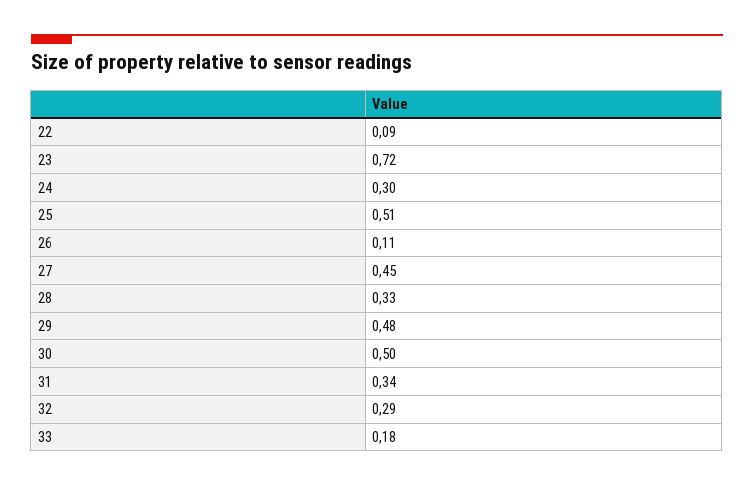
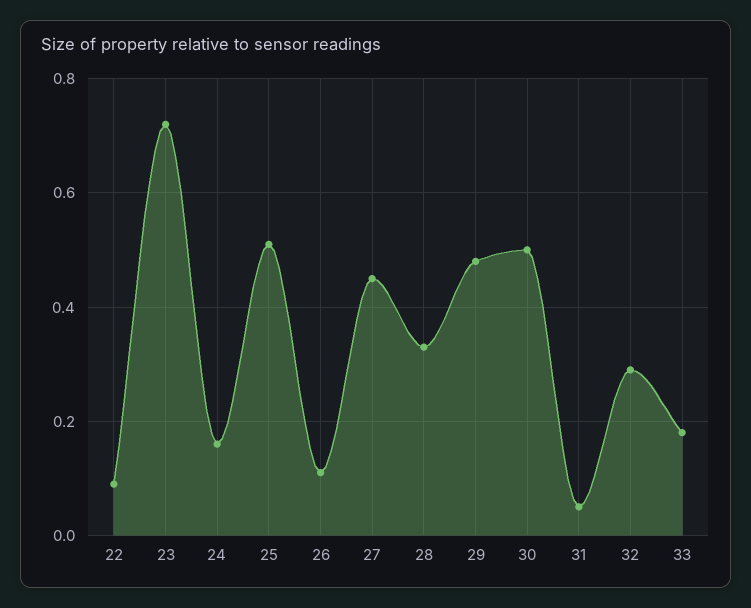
24: 0.3 -> 0.15
31: 0.34 -> 0.05

